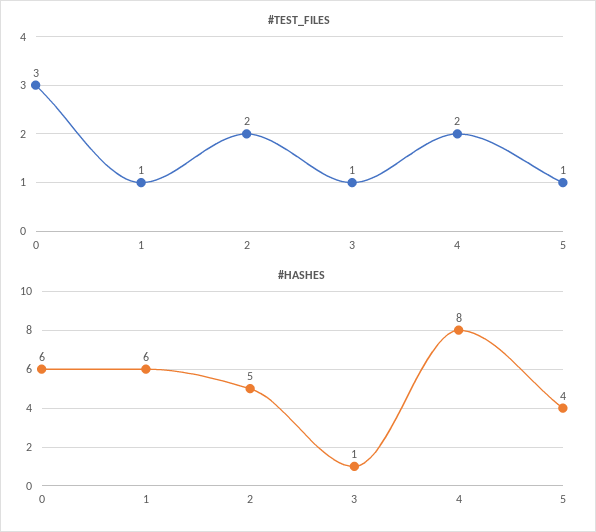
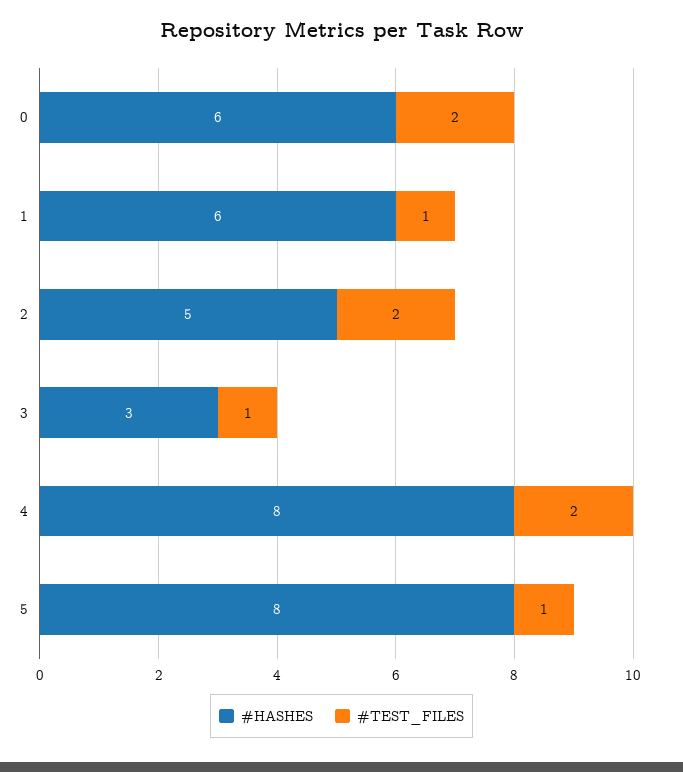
#TEST_FILES, 0: 3 -> 2
#HASHES, 3: 1 -> 3
#HASHES, 5: 4 -> 8

